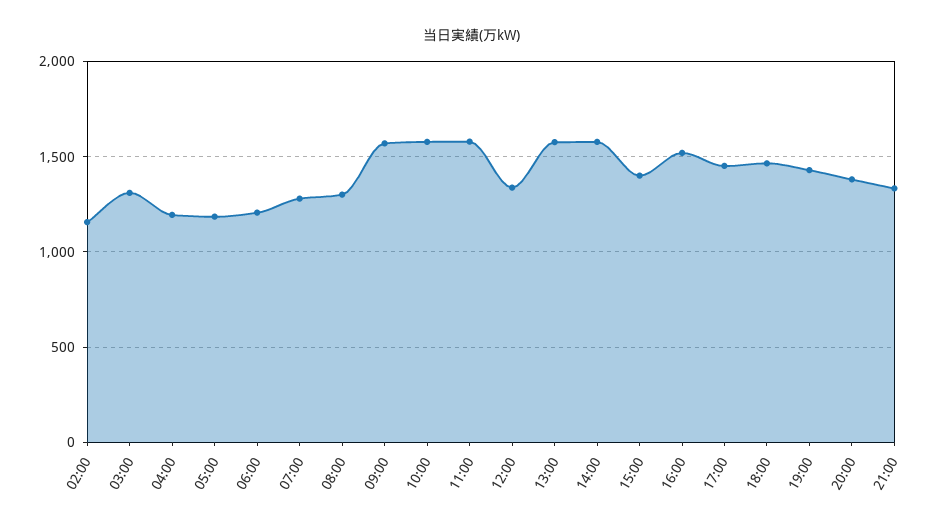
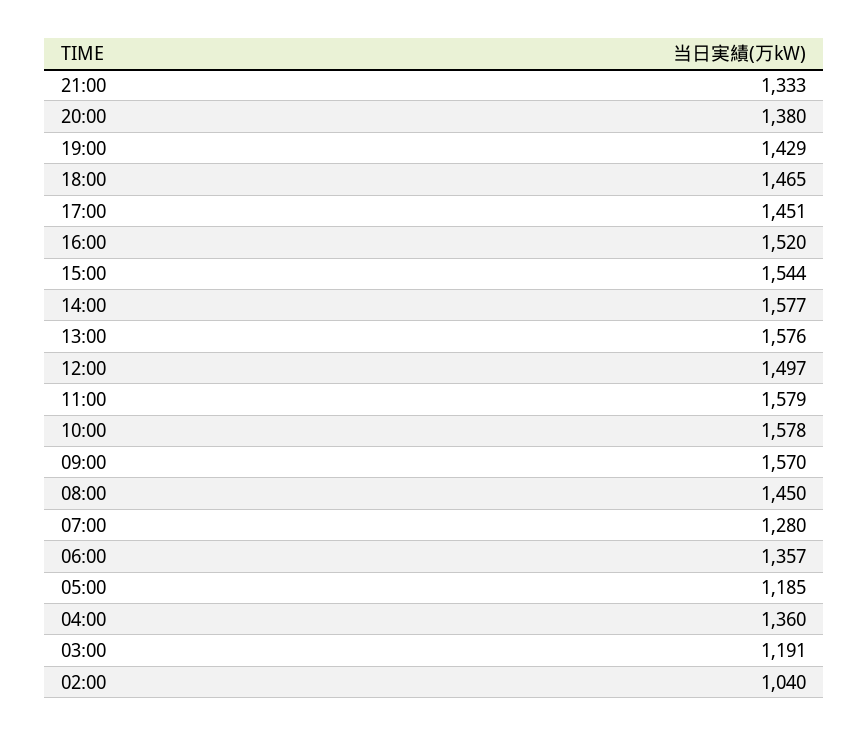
02:00: 1150 -> 1040
03:00: 1300 -> 1191
04:00: 1200 -> 1360
06:00: 1200 -> 1357
08:00: 1300 -> 1450
12:00: 1350 -> 1497
15:00: 1400 -> 1544

